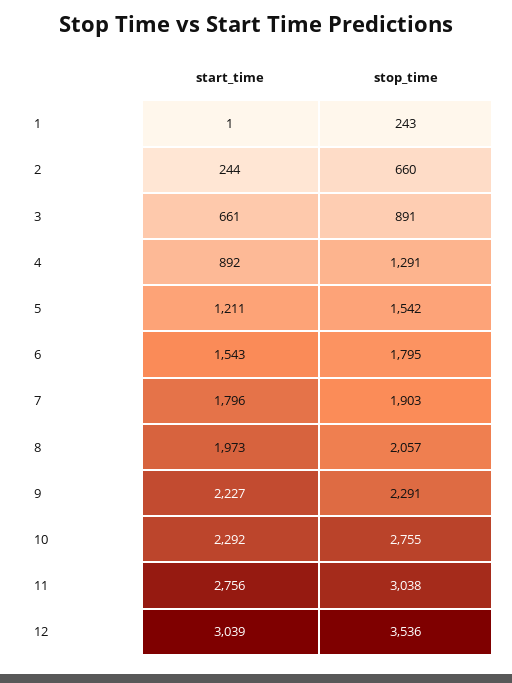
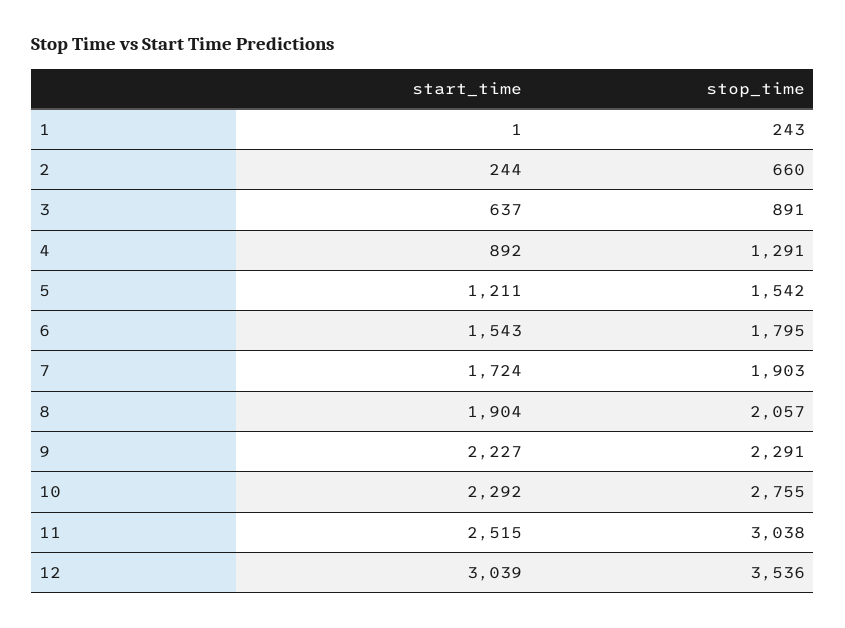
start_time, 3: 661 -> 637
start_time, 7: 1796 -> 1724
start_time, 8: 1973 -> 1904
start_time, 11: 2756 -> 2515

